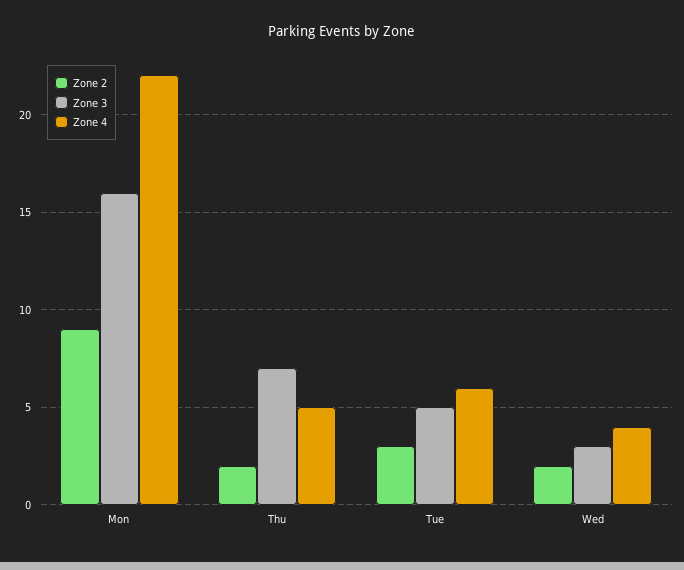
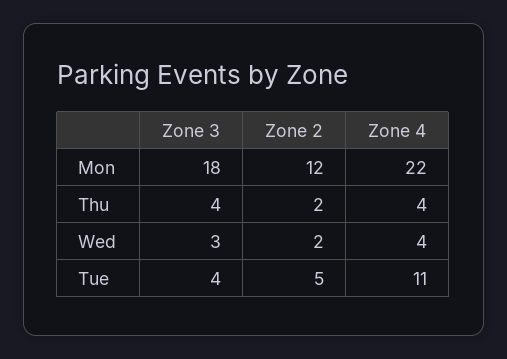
Zone 2, Mon: 9 -> 12
Zone 3, Mon: 16 -> 18
Zone 3, Thu: 7 -> 4
Zone 4, Thu: 5 -> 4
Zone 2, Tue: 3 -> 5
Zone 3, Tue: 5 -> 4
Zone 4, Tue: 6 -> 11

